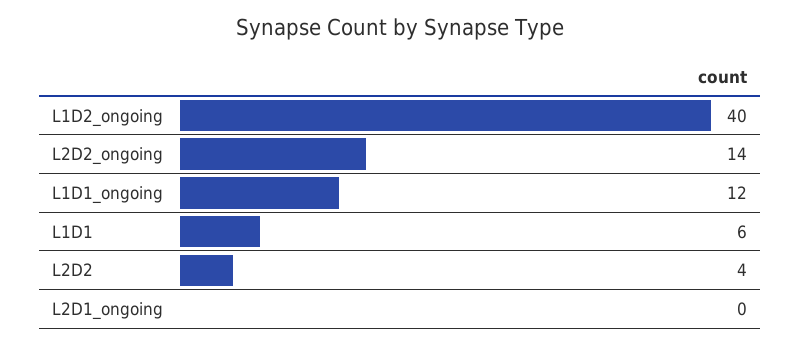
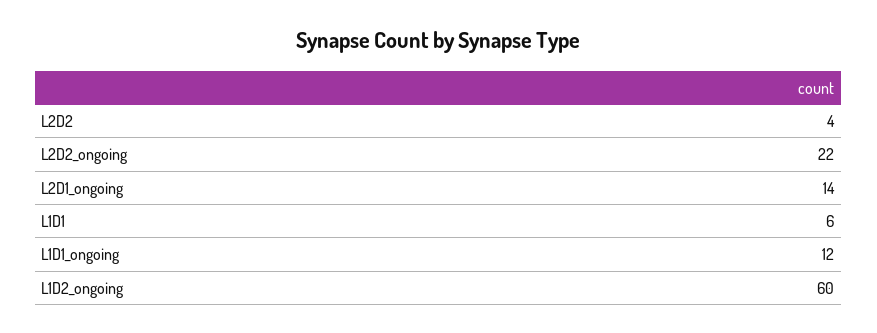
L1D2_ongoing: 40 -> 60
L2D2_ongoing: 14 -> 22
L2D1_ongoing: 0 -> 14

